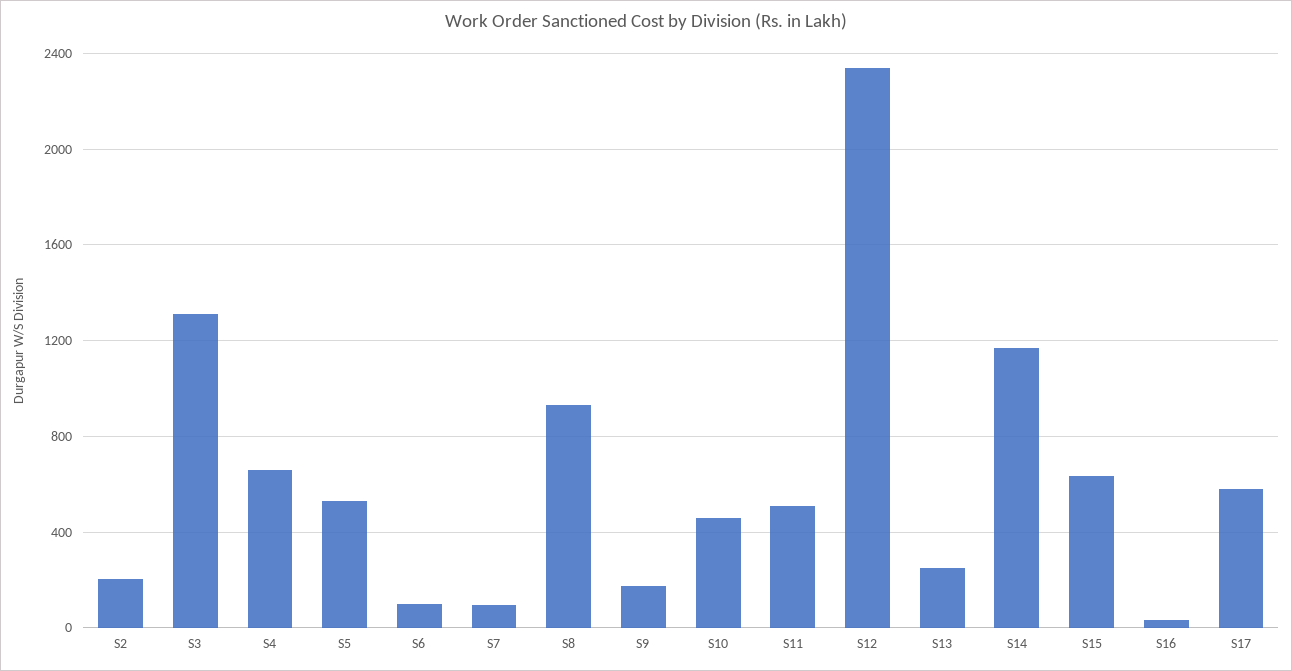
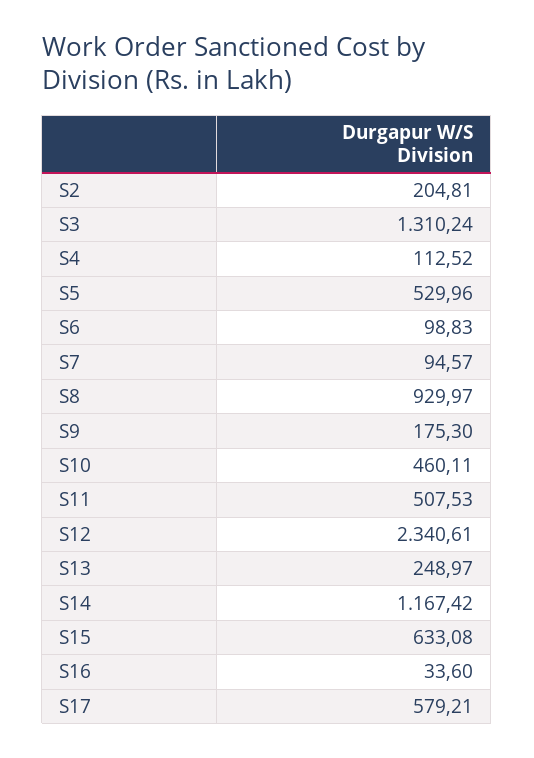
S4: 650 -> 112.52

